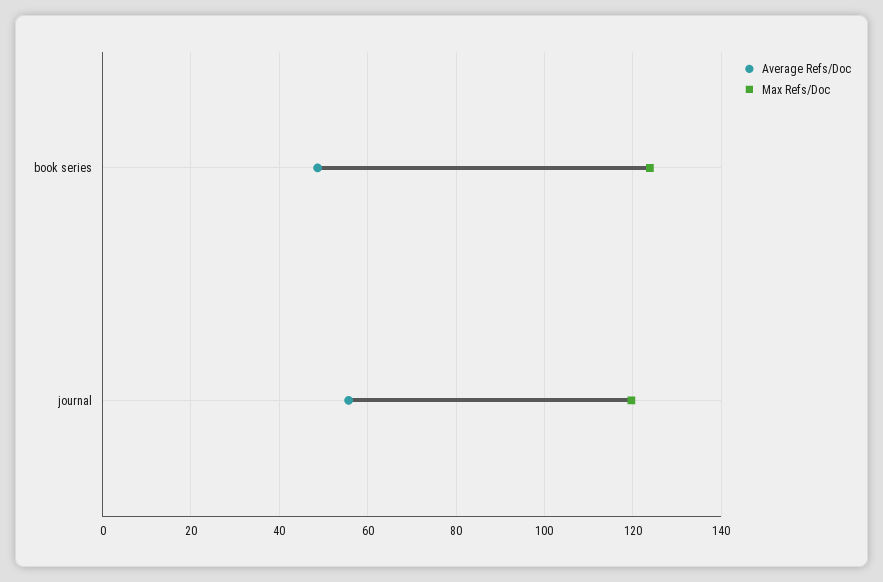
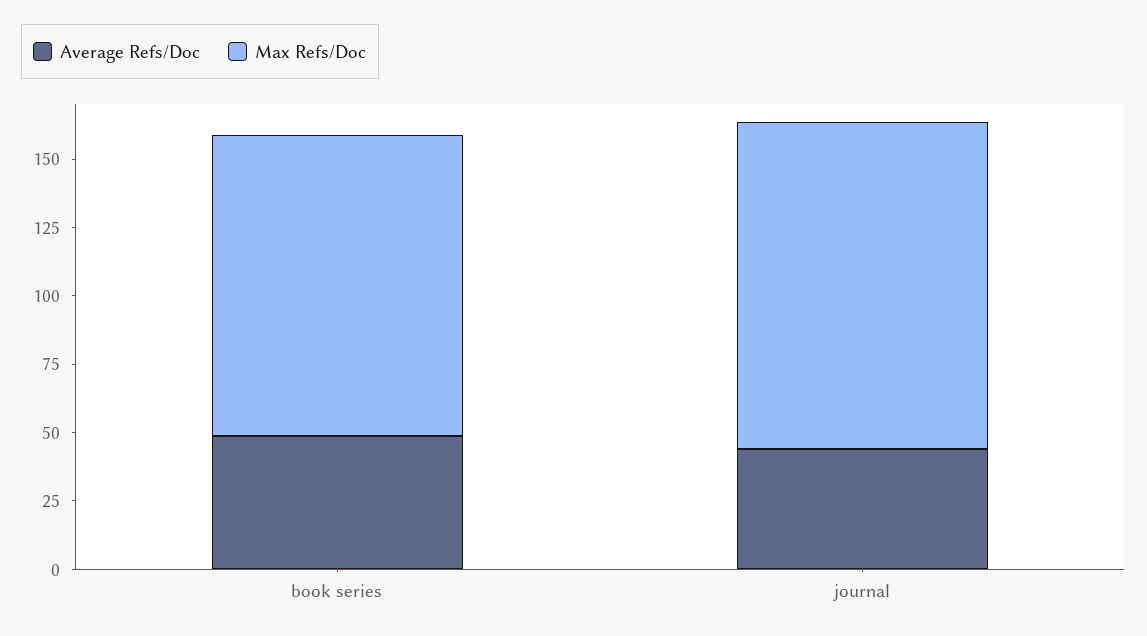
Max Refs/Doc, book series: 124 -> 110
Average Refs/Doc, journal: 56 -> 45

